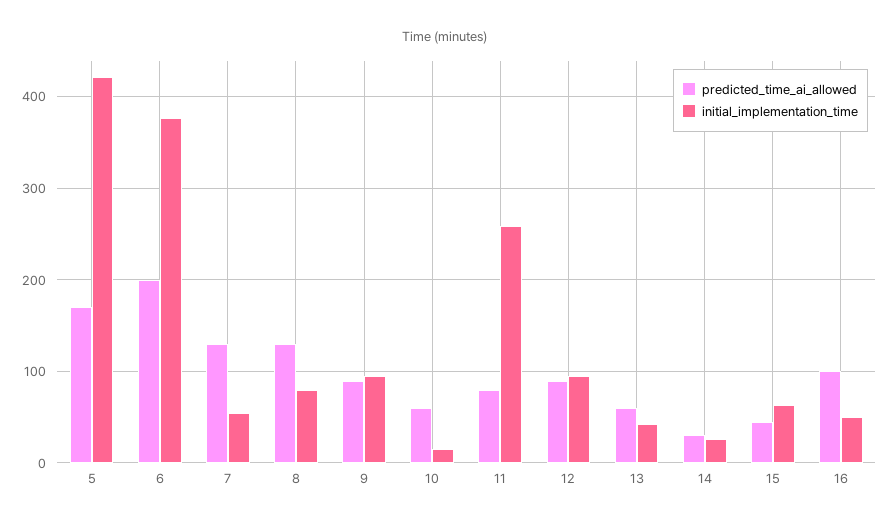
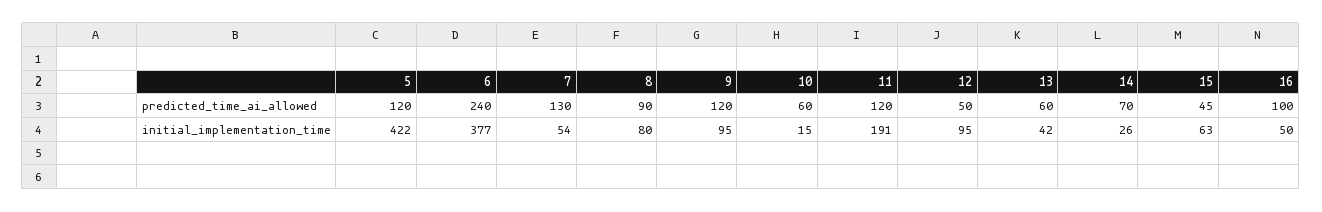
predicted_time_ai_allowed, 5: 170 -> 120
predicted_time_ai_allowed, 6: 200 -> 240
predicted_time_ai_allowed, 8: 130 -> 90
predicted_time_ai_allowed, 9: 90 -> 120
predicted_time_ai_allowed, 11: 80 -> 120
initial_implementation_time, 11: 260 -> 191
predicted_time_ai_allowed, 12: 90 -> 50
predicted_time_ai_allowed, 14: 30 -> 70

